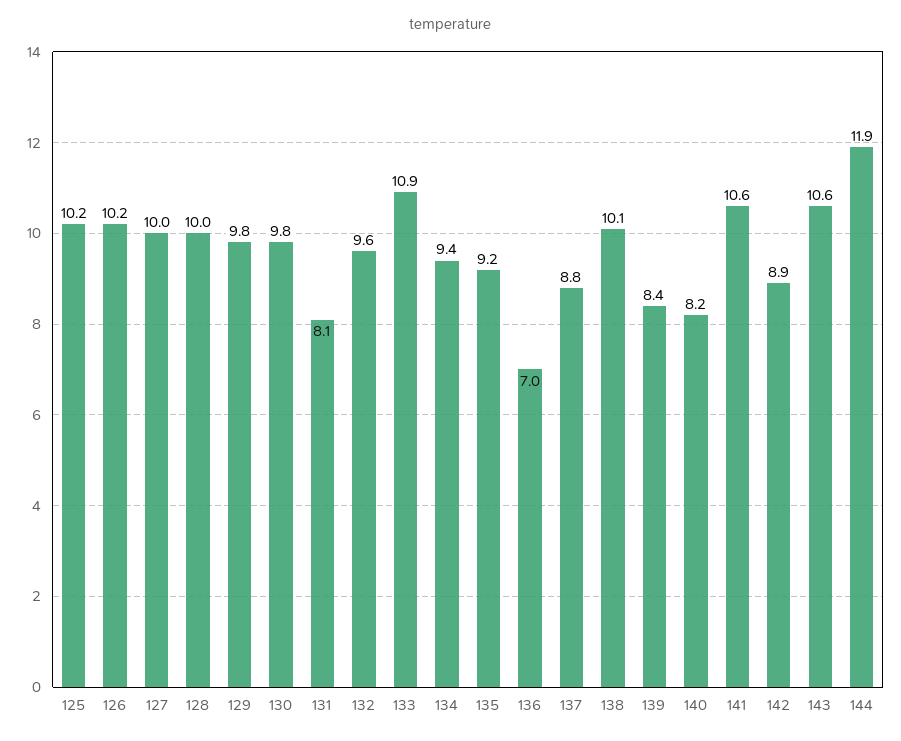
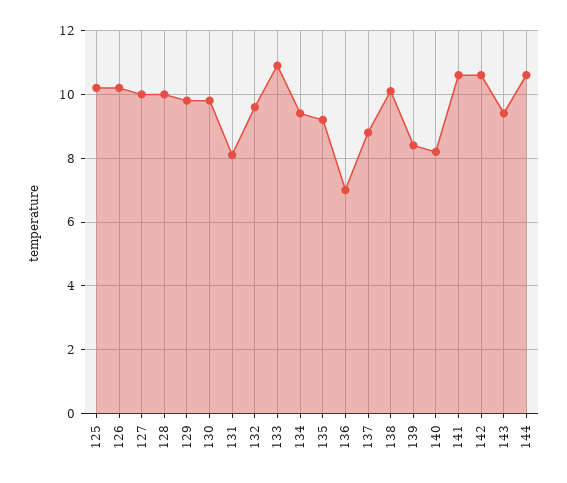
142: 8.9 -> 10.5
143: 10.6 -> 9.5
144: 11.9 -> 10.5

